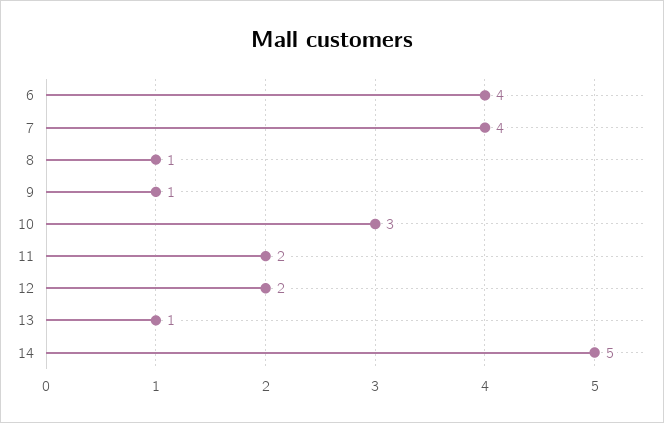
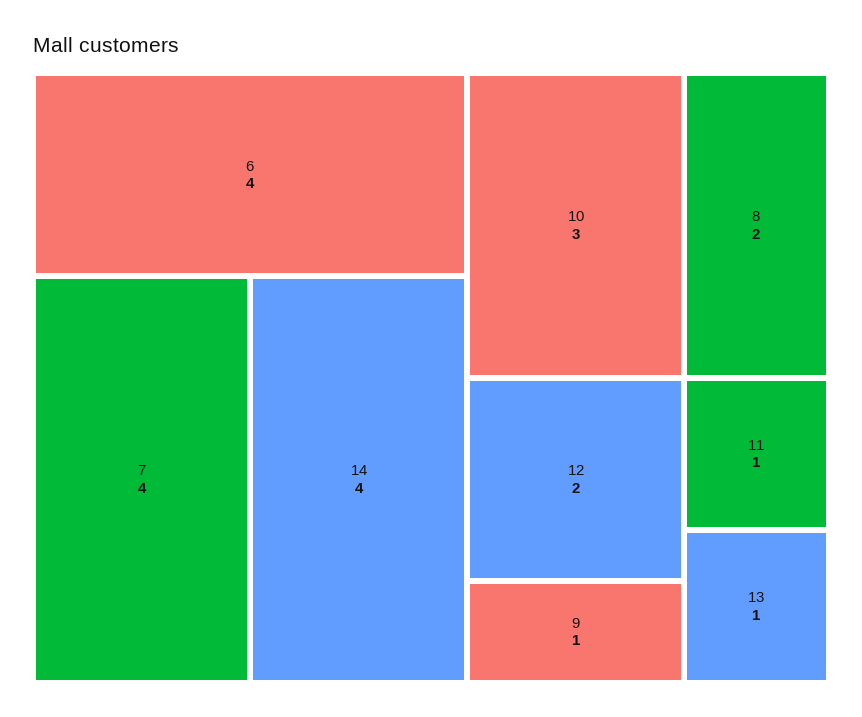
8: 1 -> 2
11: 2 -> 1
14: 5 -> 4

